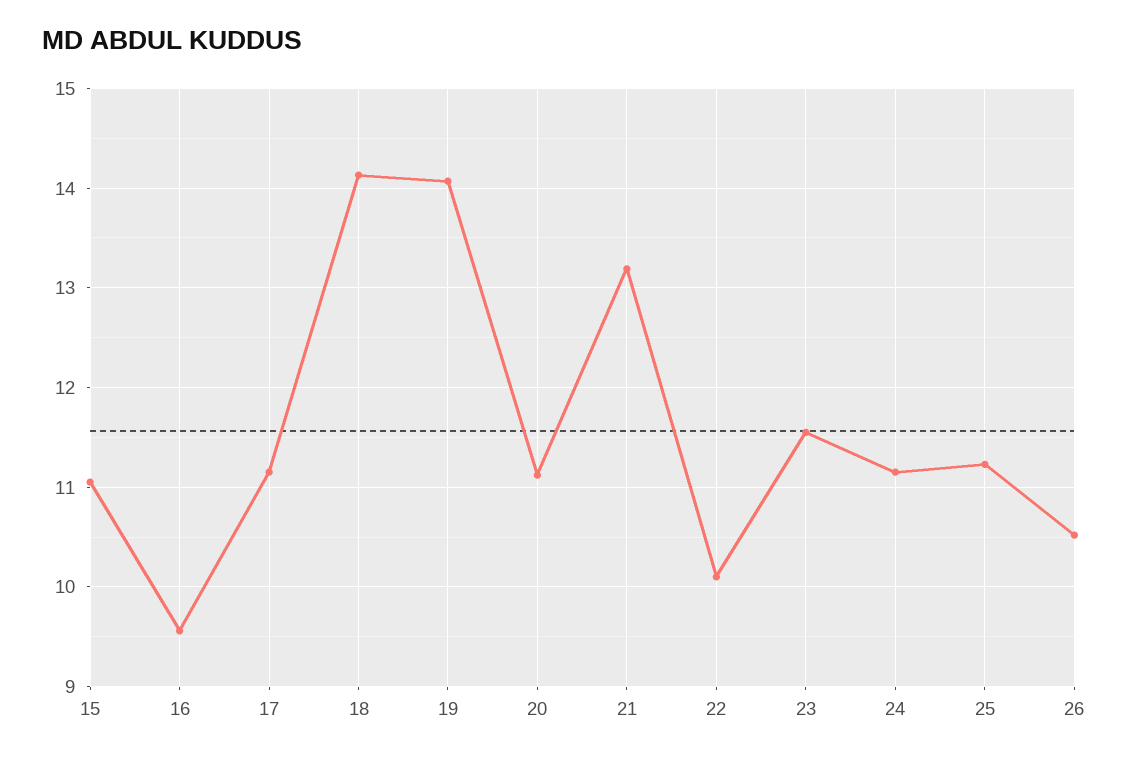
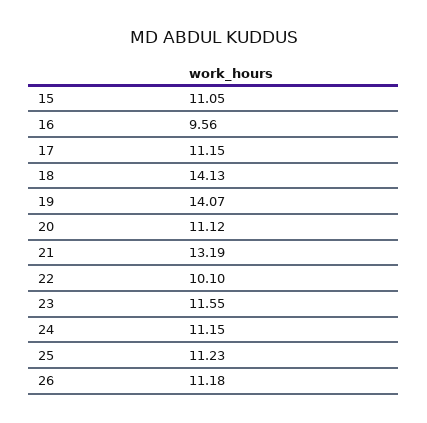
26: 10.5 -> 11.18

